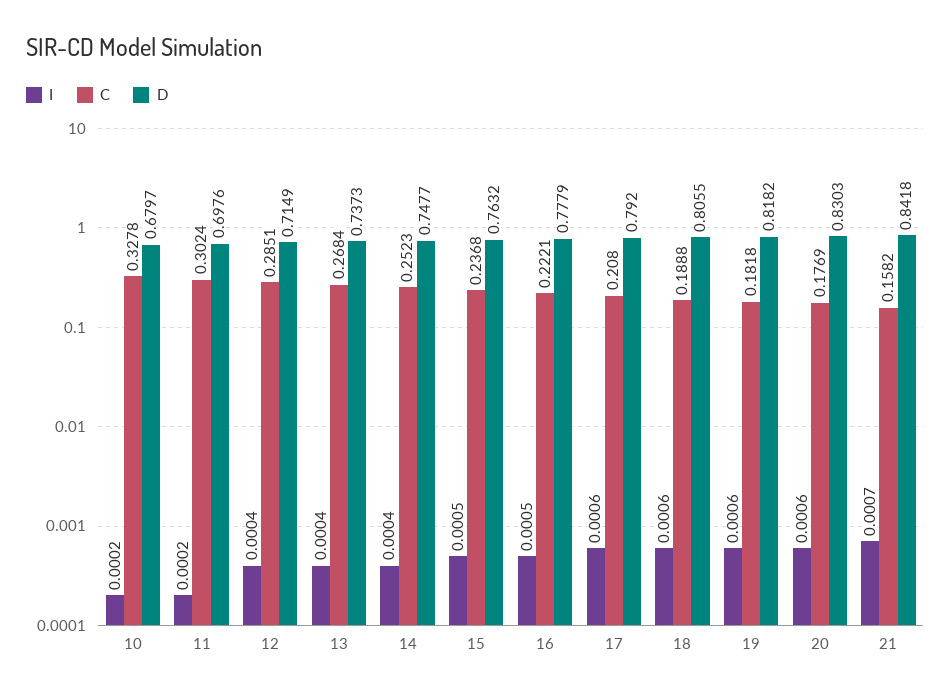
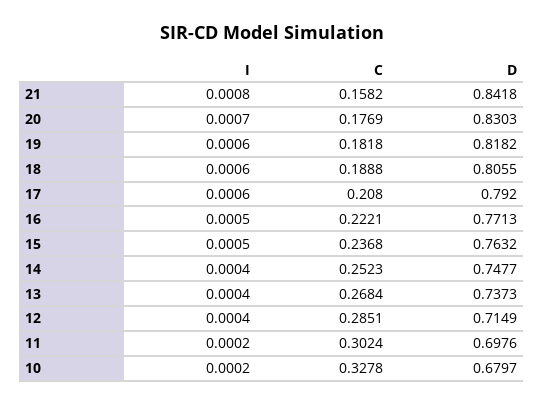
D, 16: 0.7779 -> 0.7713
I, 20: 0.0006 -> 0.0007
I, 21: 0.0007 -> 0.0008

